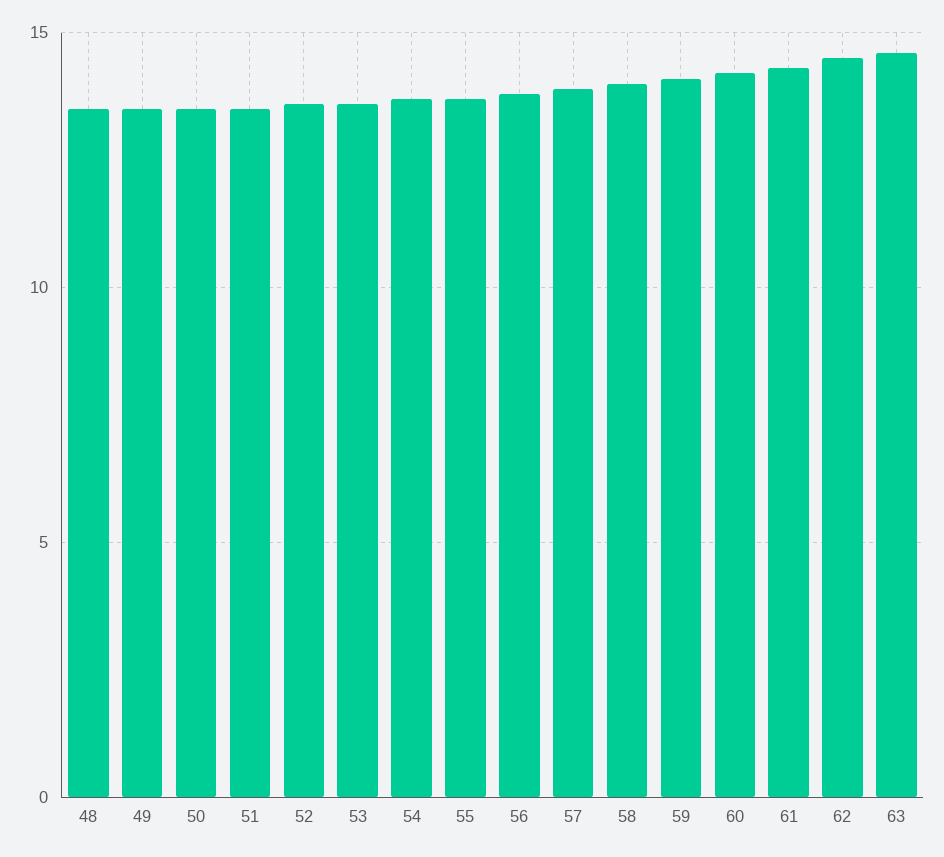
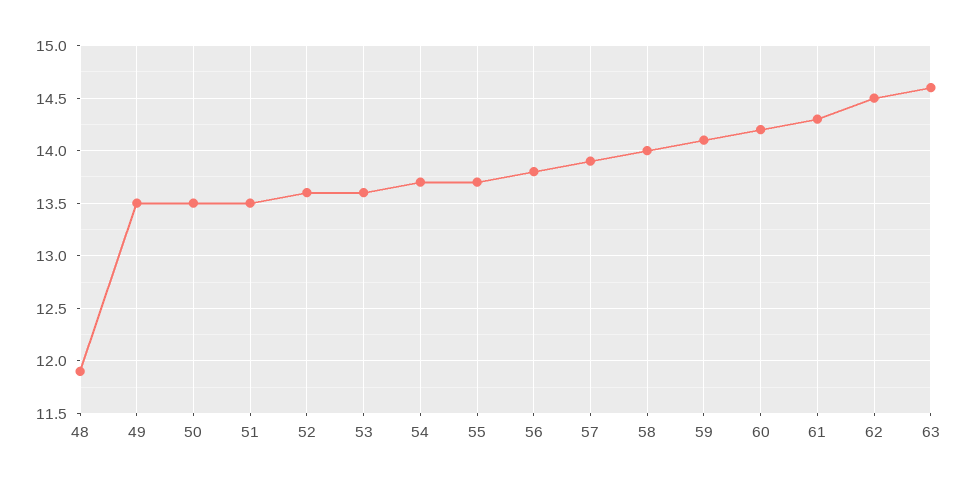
48: 13.5 -> 11.9

